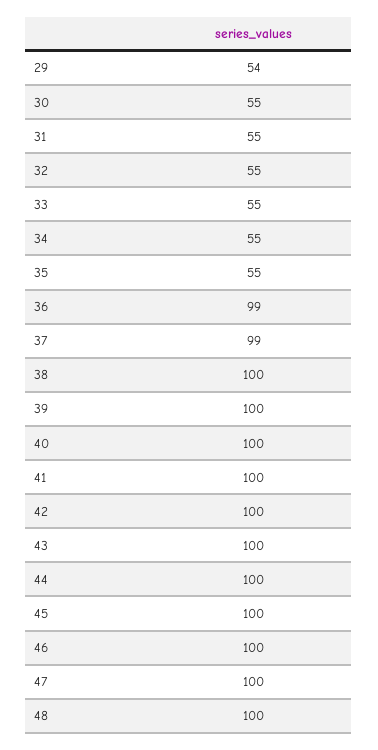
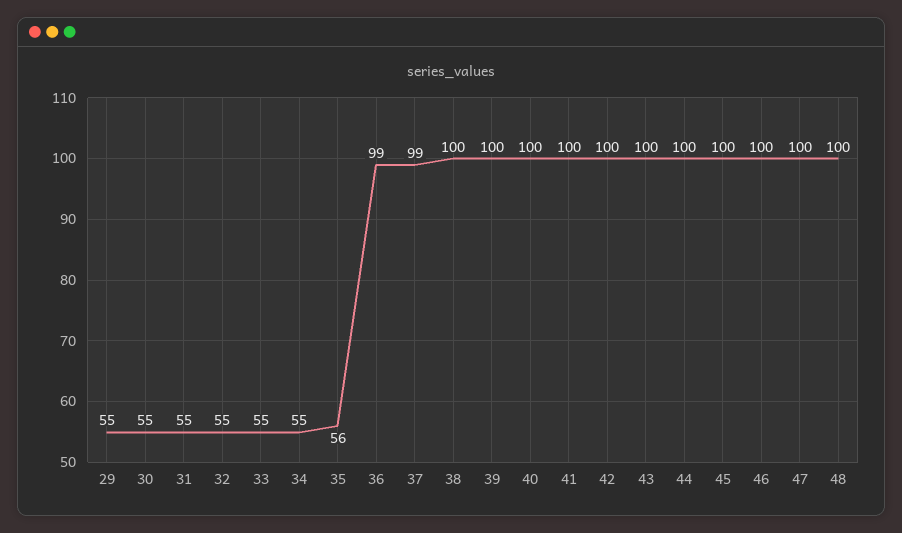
29: 54 -> 55
35: 55 -> 56

